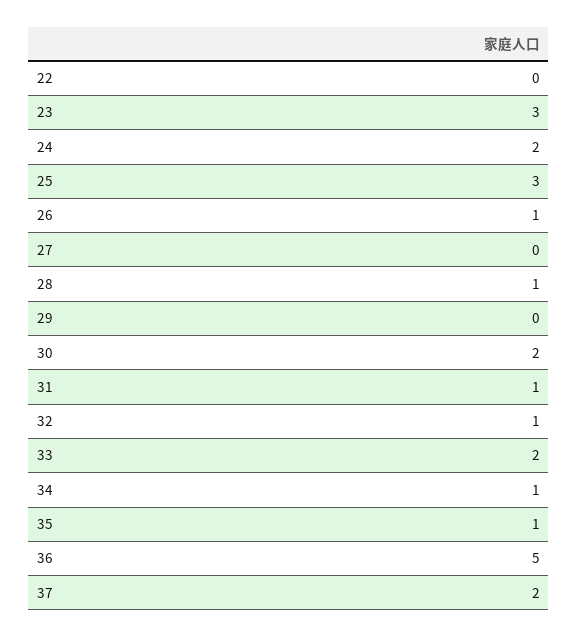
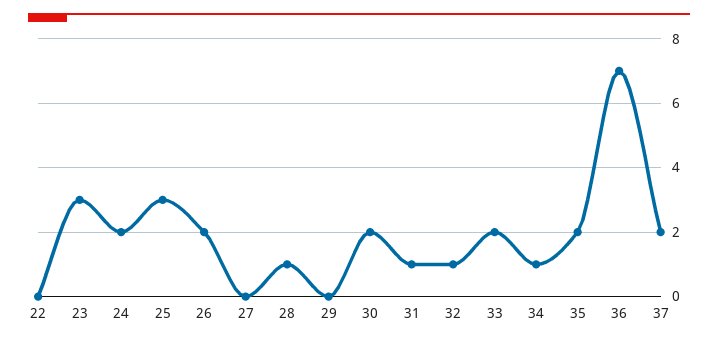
26: 1 -> 2
35: 1 -> 2
36: 5 -> 7

